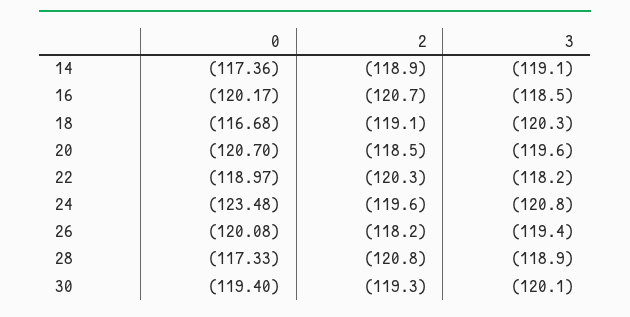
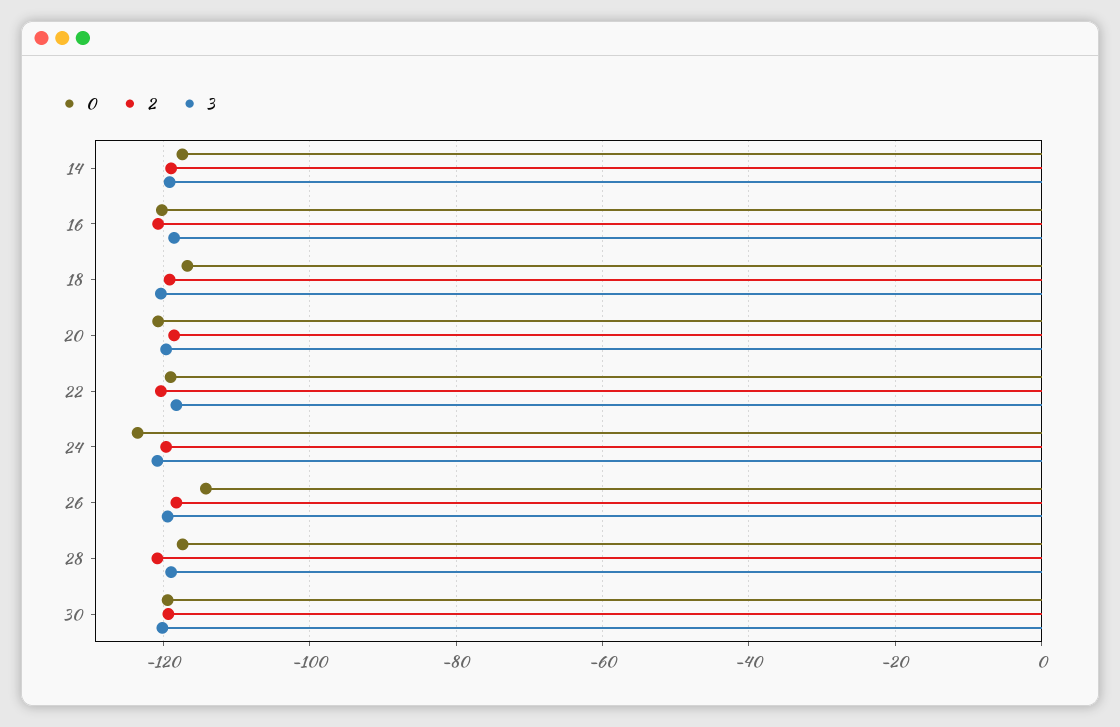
0, 26: -120.08 -> -114

